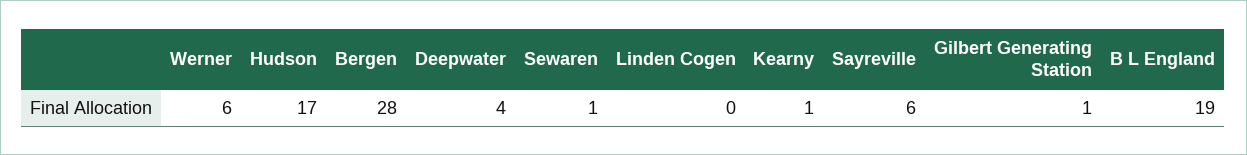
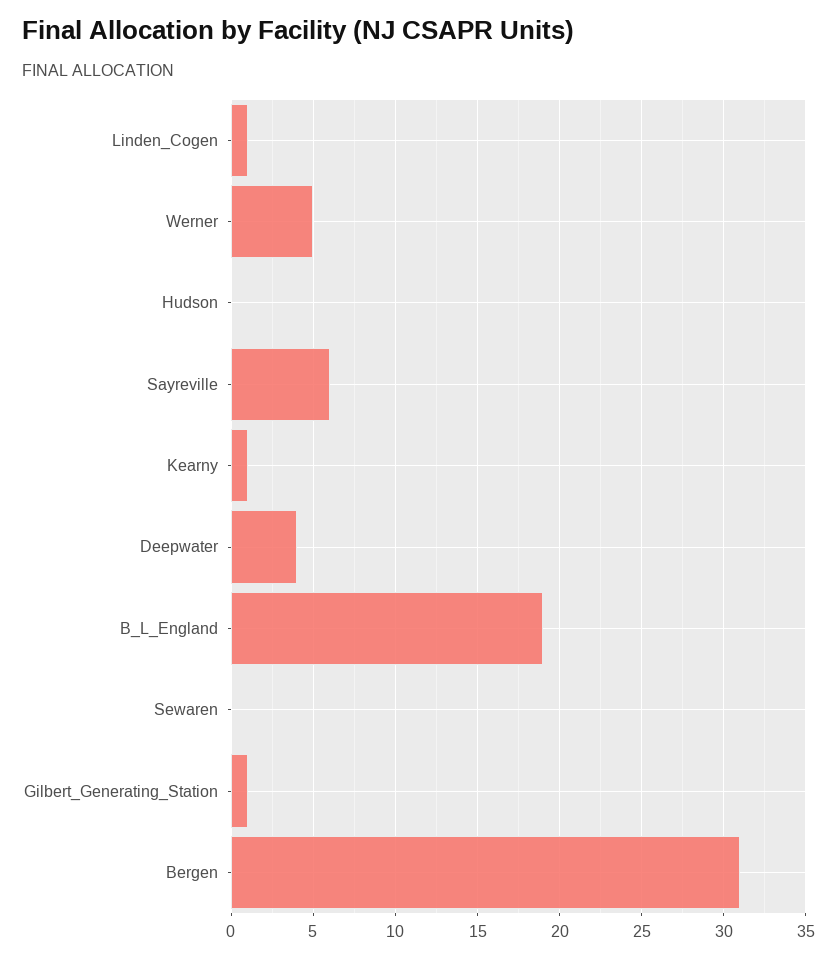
Werner: 6 -> 5
Hudson: 17 -> 0
Bergen: 28 -> 31
Sewaren: 1 -> 0
Linden Cogen: 0 -> 1

